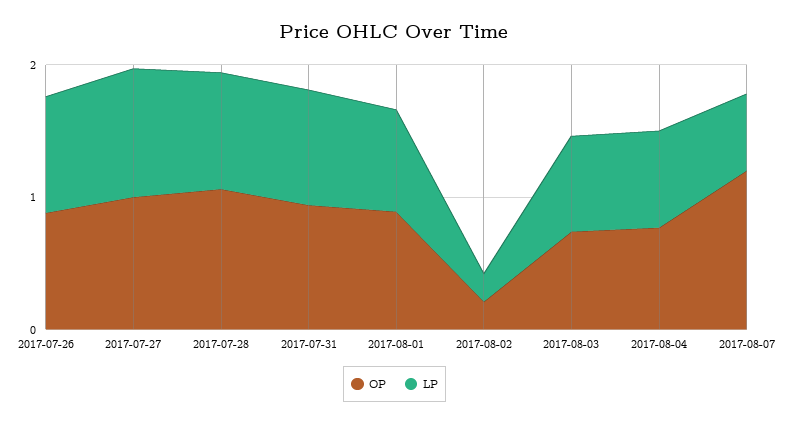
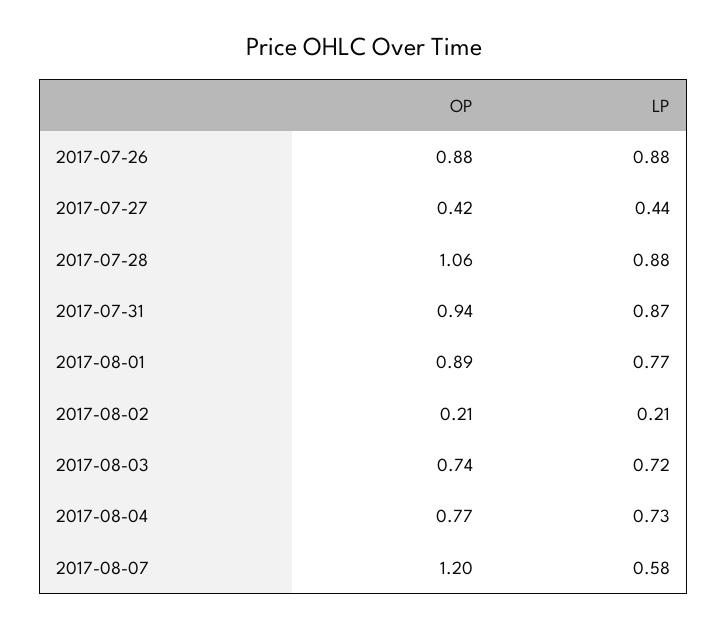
OP, 2017-07-27: 1 -> 0.42
LP, 2017-07-27: 1 -> 0.44

